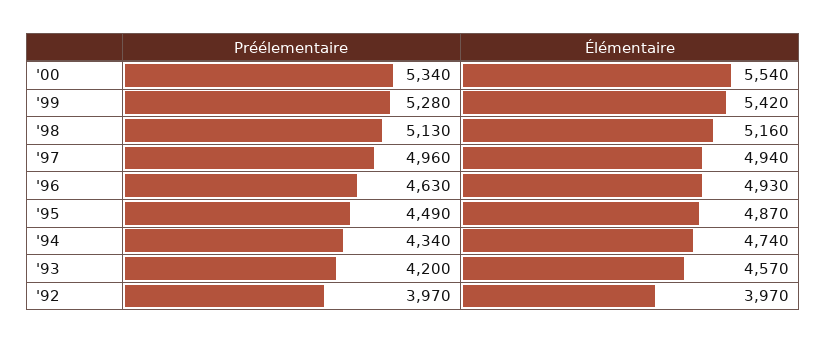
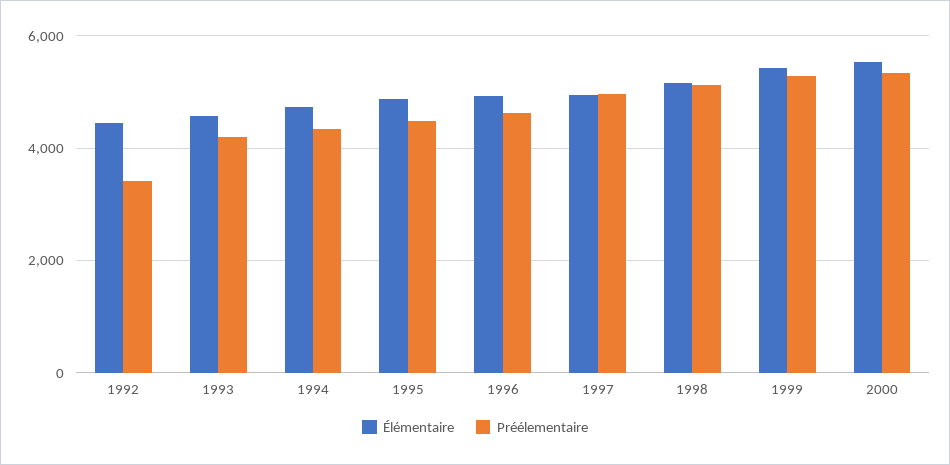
Préélementaire, '92: 3970 -> 3400
Élémentaire, '92: 3970 -> 4400

